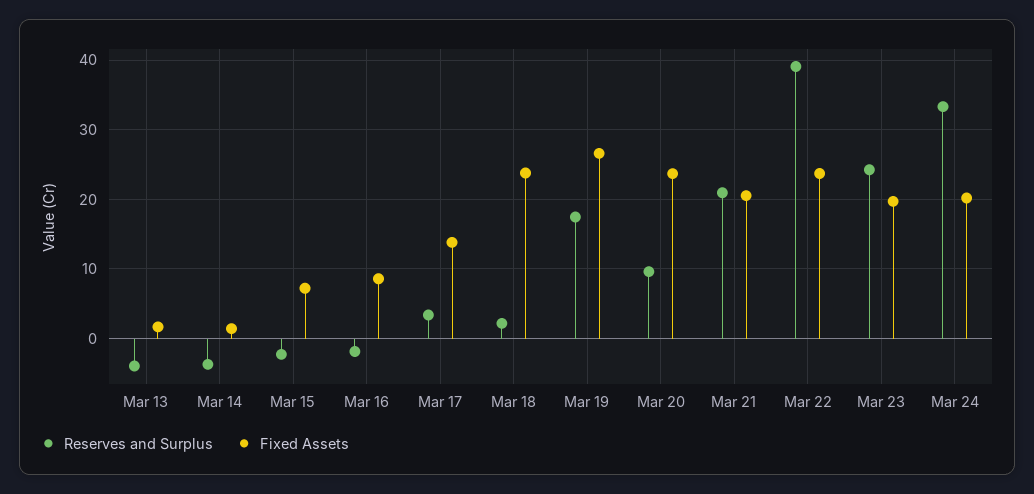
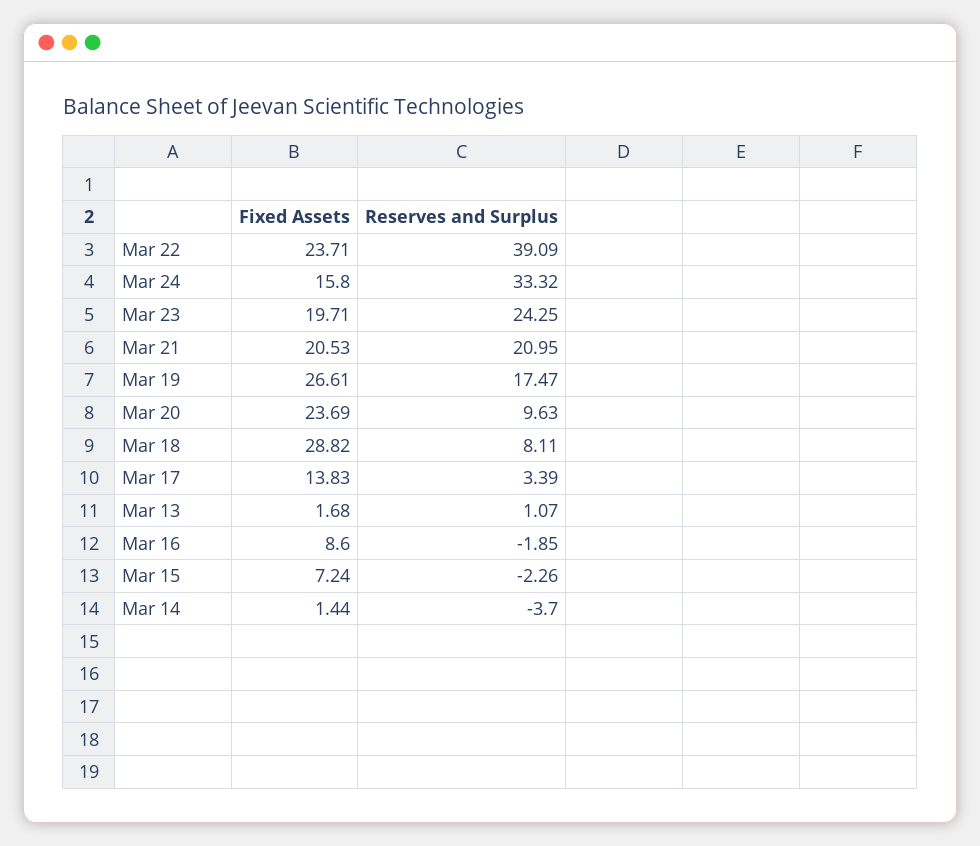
Reserves and Surplus, Mar 13: -4 -> 1.07
Reserves and Surplus, Mar 18: 2 -> 8.11
Fixed Assets, Mar 18: 24 -> 28.82
Fixed Assets, Mar 24: 20 -> 15.8

